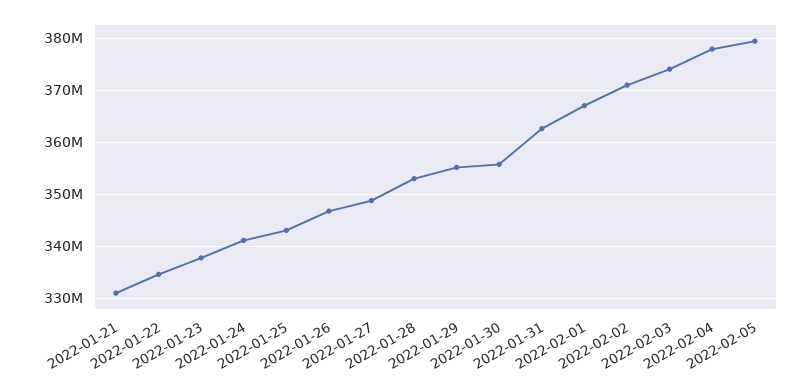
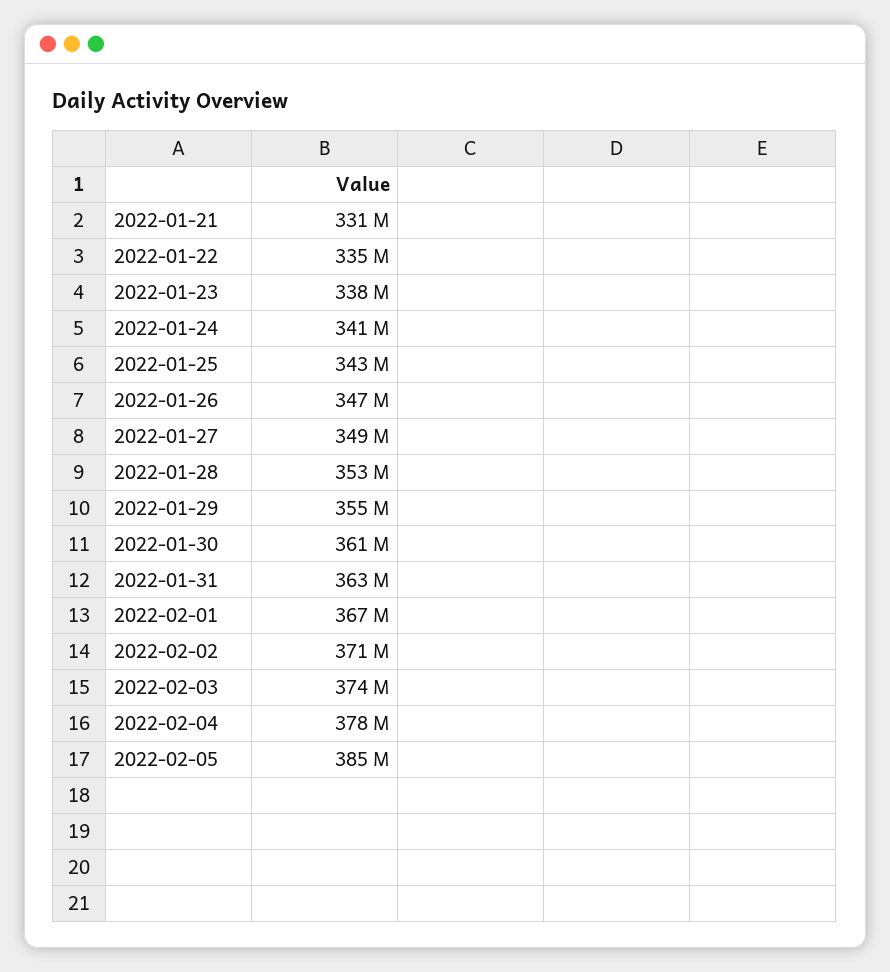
2022-01-30: 356000000 -> 361000000
2022-02-05: 380000000 -> 385000000

